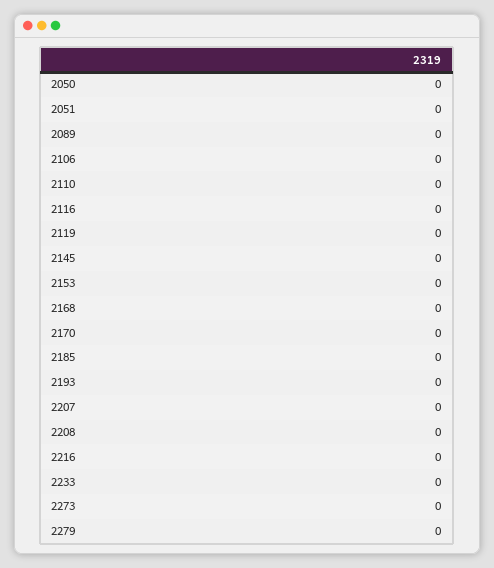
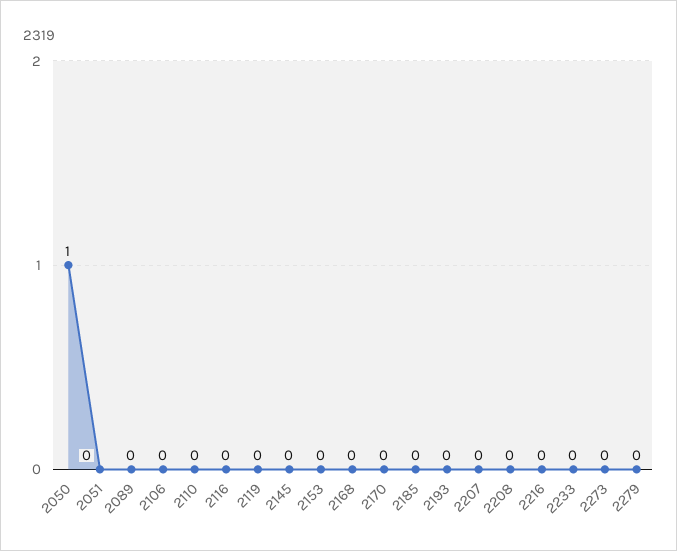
2050: 0 -> 1

